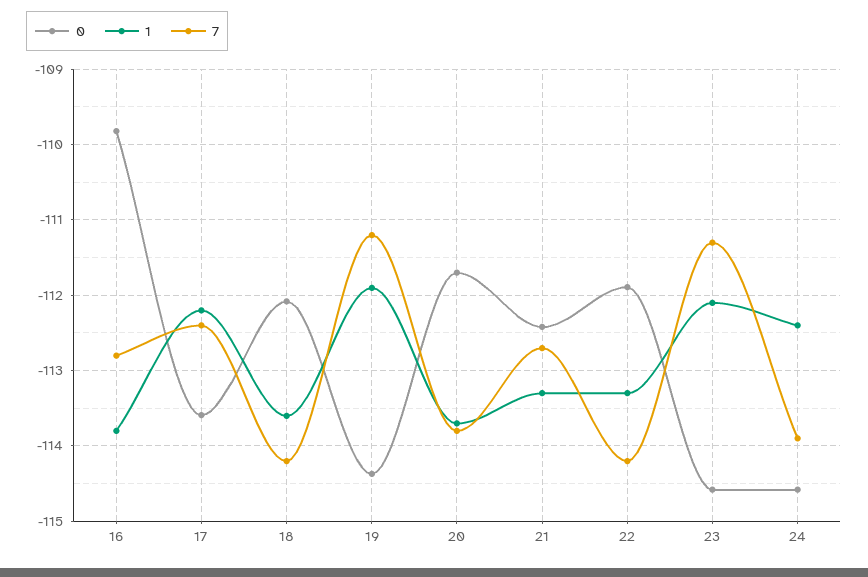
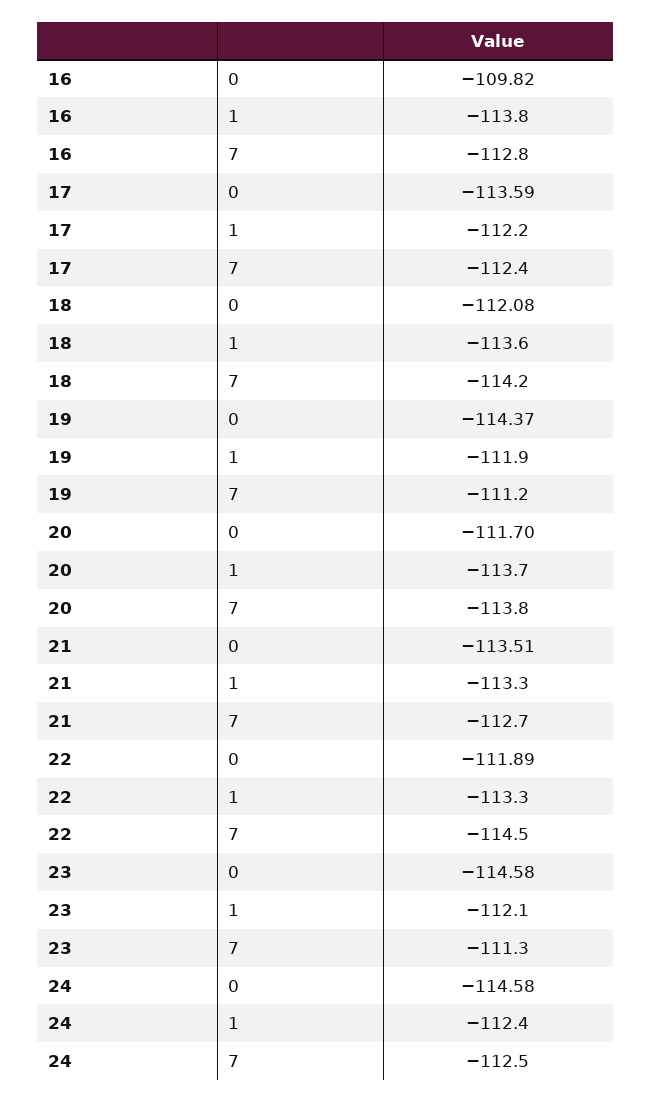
0, 21: -112.4 -> -113.51
7, 22: -114.2 -> -114.5
7, 24: -113.9 -> -112.5

